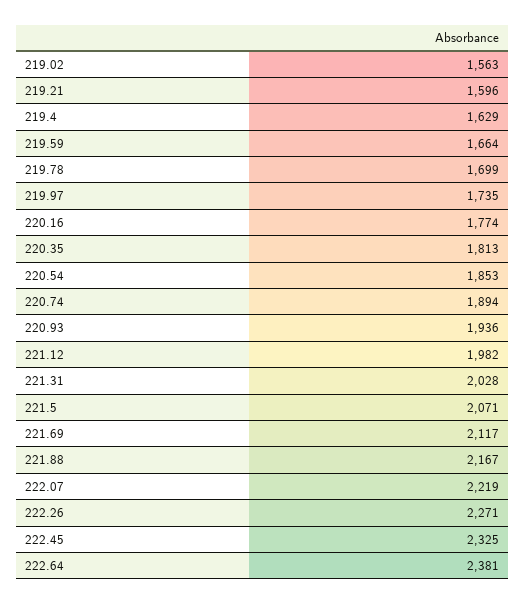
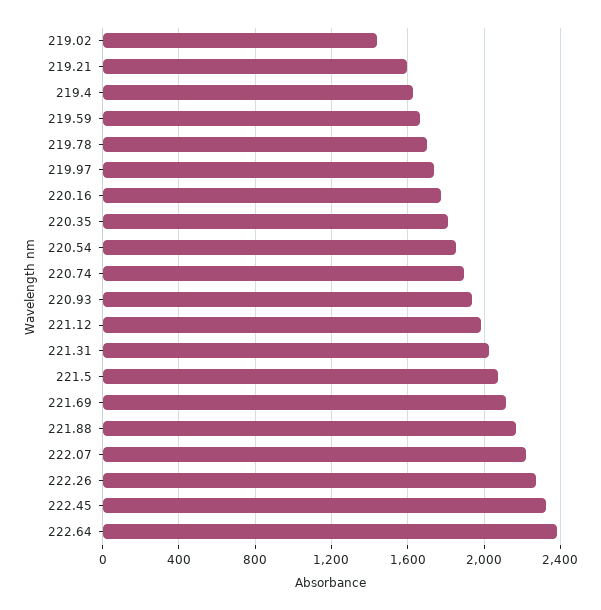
219.02: 1563 -> 1450

